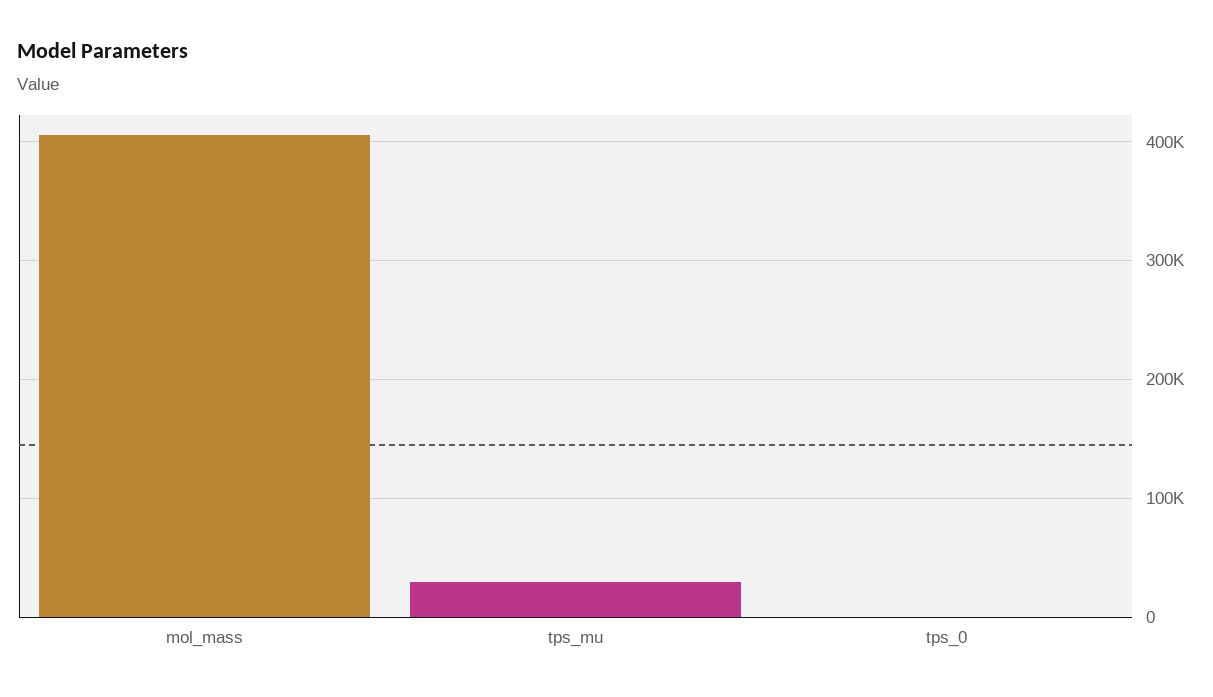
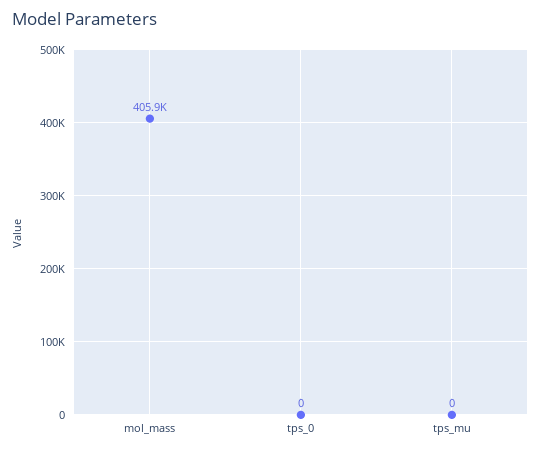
tps_mu: 30000 -> 0

